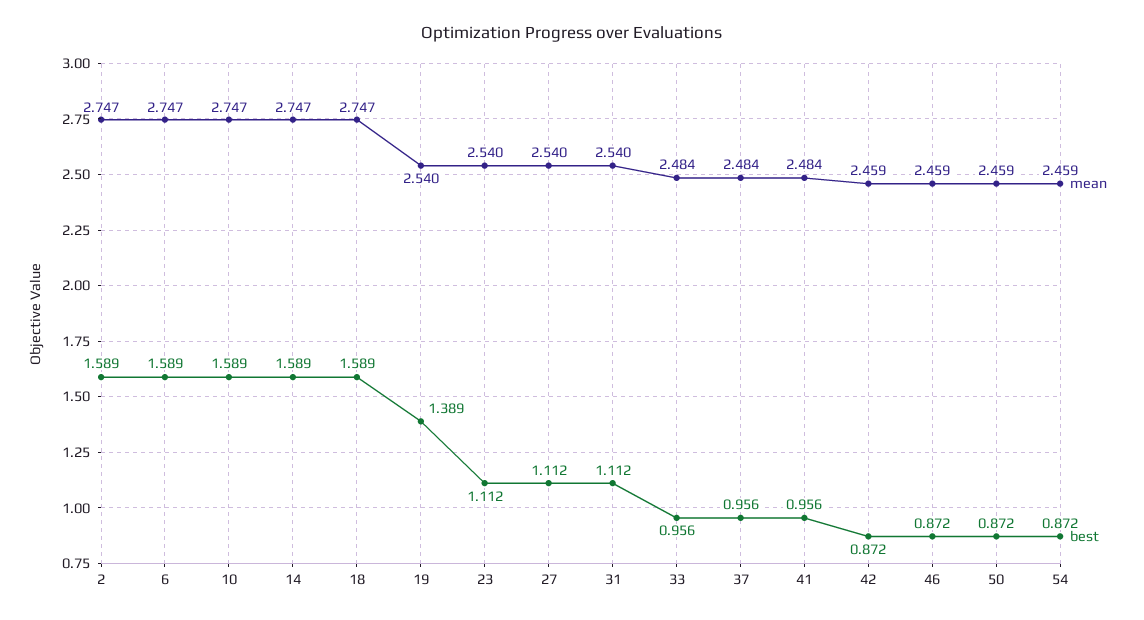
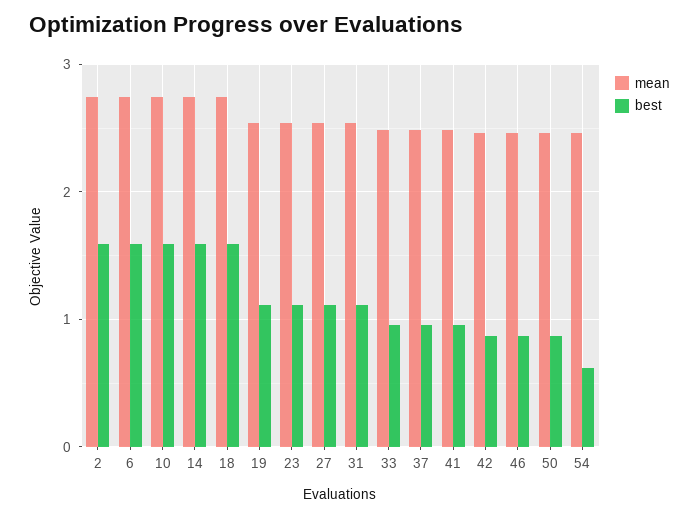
best, 19: 1.389 -> 1.1
best, 54: 0.872 -> 0.6

